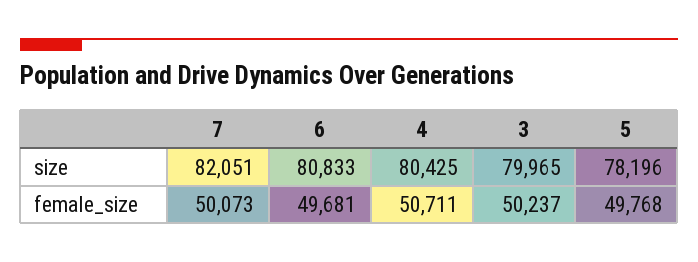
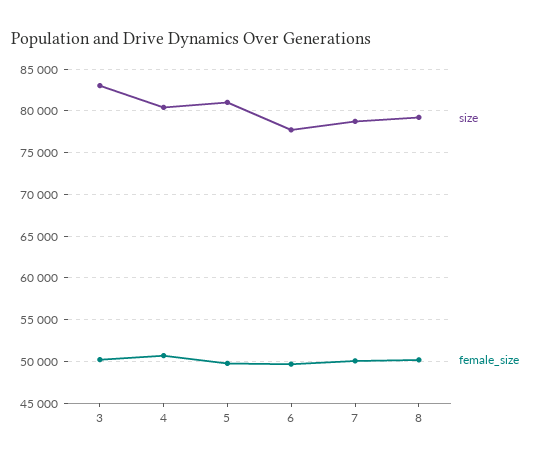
size, 7: 82051 -> 79000
size, 6: 80833 -> 78000
size, 3: 79965 -> 83000
size, 5: 78196 -> 81000
size, 8: none -> 79000
female_size, 8: none -> 50000

